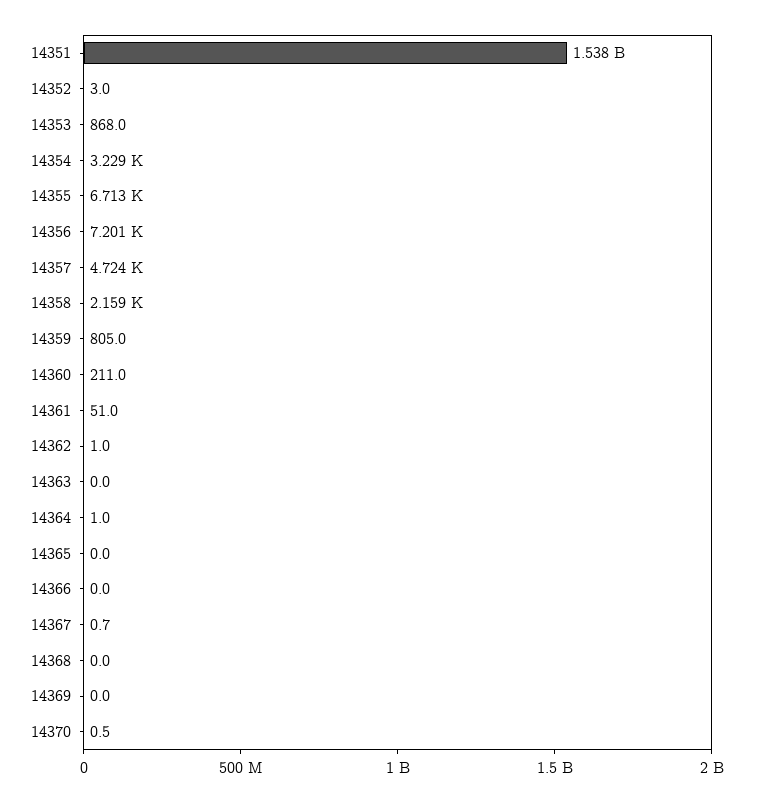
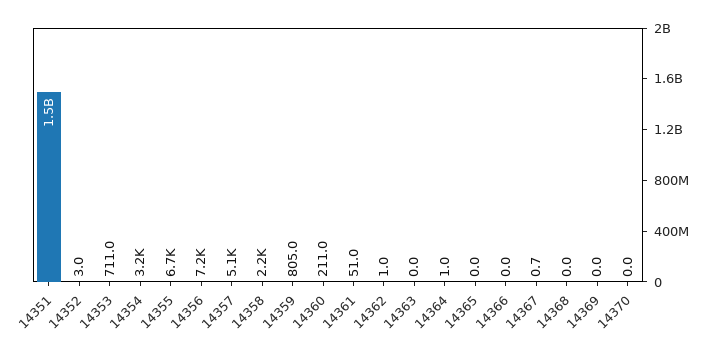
14353: 868 -> 711
14357: 4724 -> 5100
14370: 0.5 -> 0

